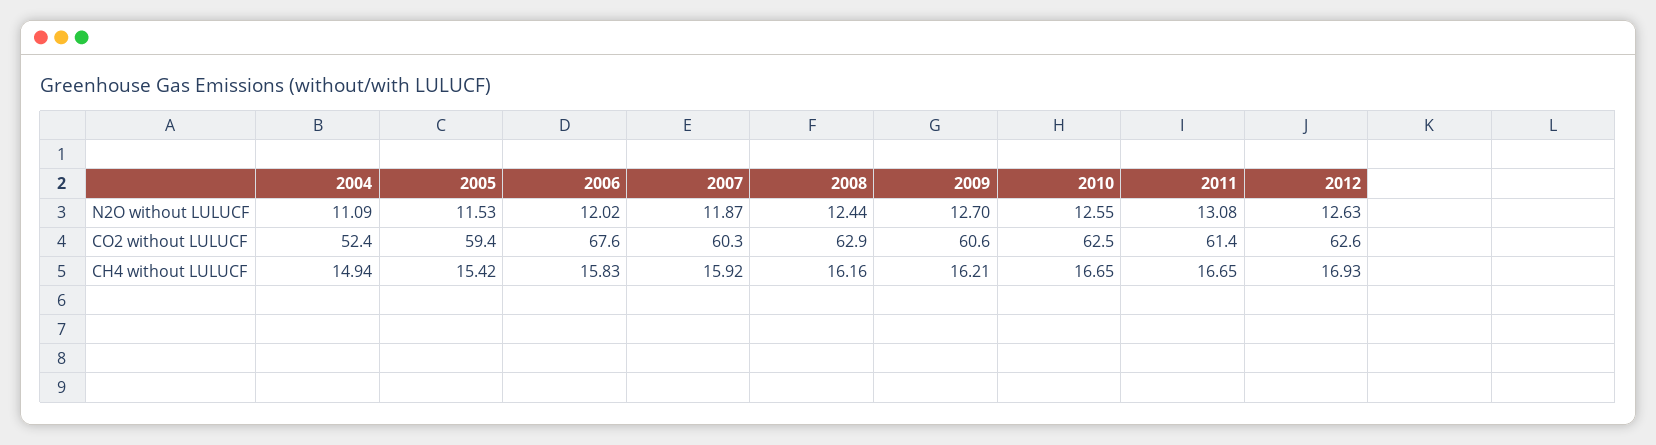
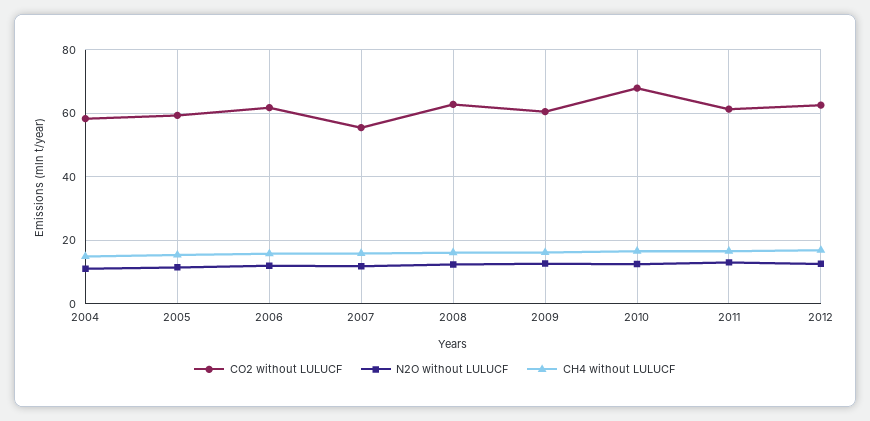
CO2 without LULUCF, 2004: 52.4 -> 58
CO2 without LULUCF, 2006: 67.6 -> 62
CO2 without LULUCF, 2007: 60.3 -> 56
CO2 without LULUCF, 2010: 62.5 -> 68

